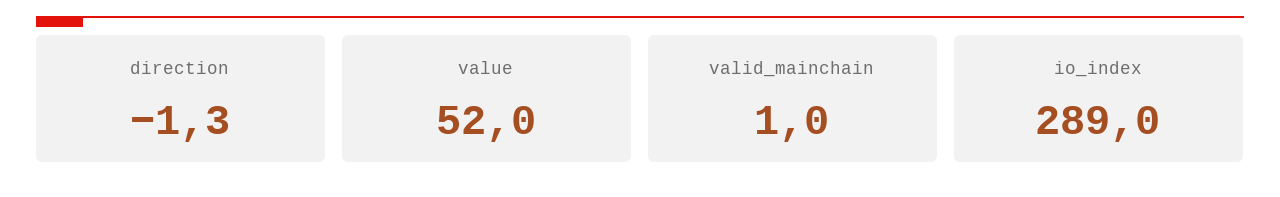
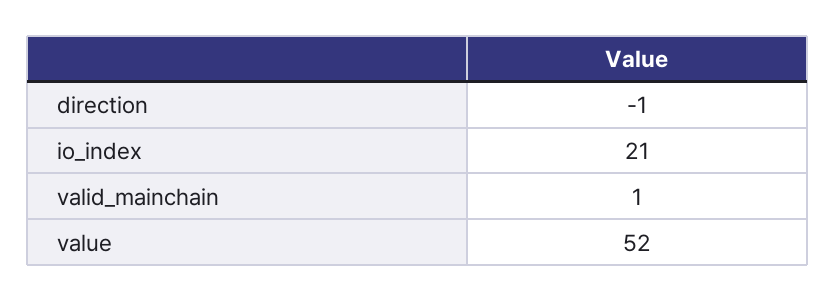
direction: -1.3 -> -1
io_index: 289 -> 21

